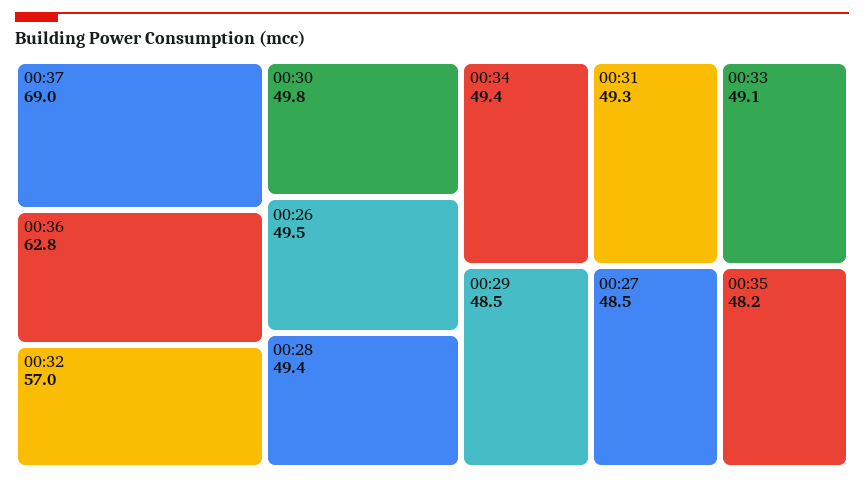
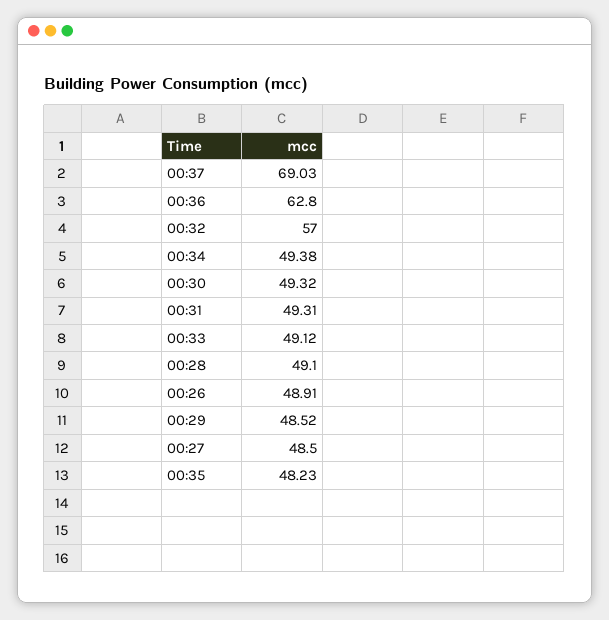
00:30: 49.8 -> 49.32
00:26: 49.5 -> 48.91
00:28: 49.4 -> 49.1

